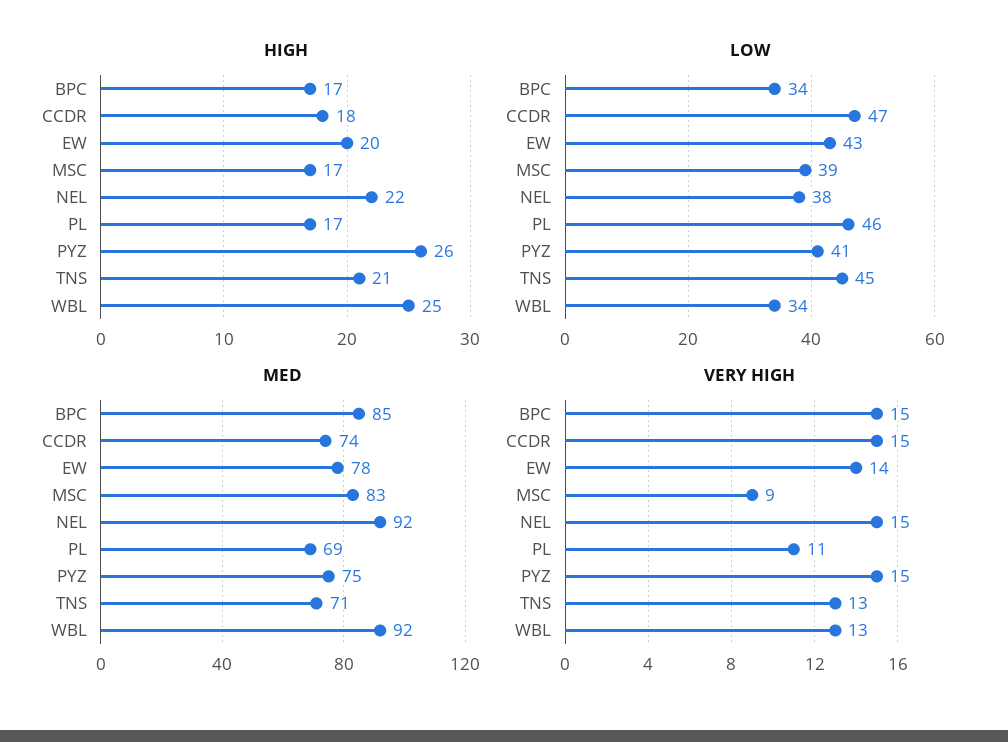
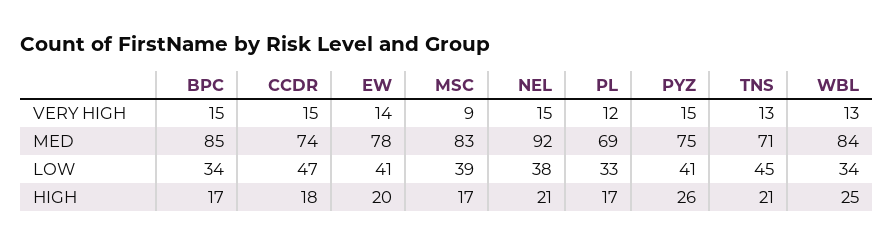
HIGH, NEL: 22 -> 21
LOW, EW: 43 -> 41
LOW, PL: 46 -> 33
MED, WBL: 92 -> 84
VERY HIGH, PL: 11 -> 12

